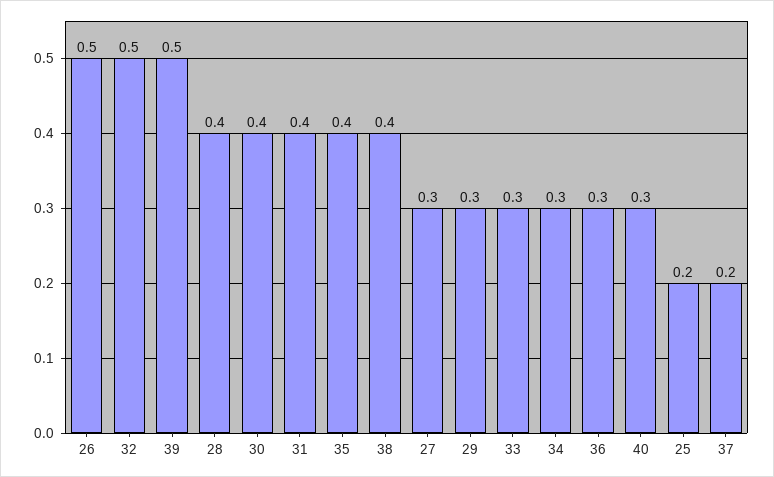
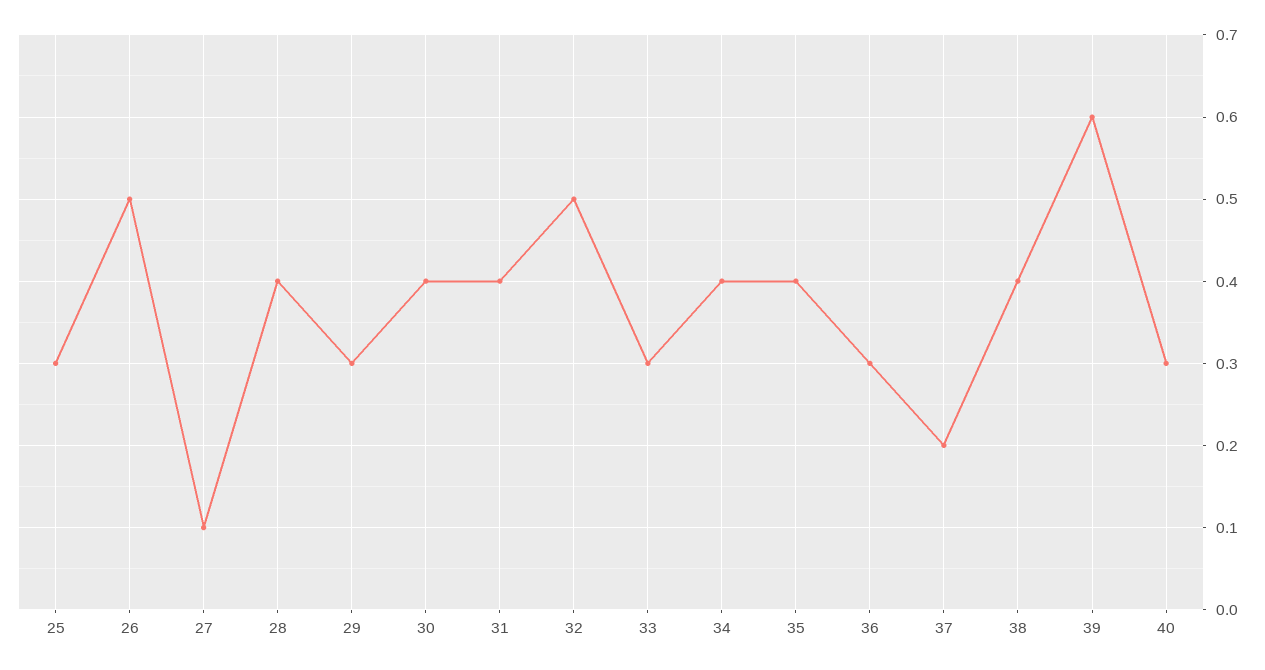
39: 0.5 -> 0.6
27: 0.3 -> 0.1
34: 0.3 -> 0.4
25: 0.2 -> 0.3

